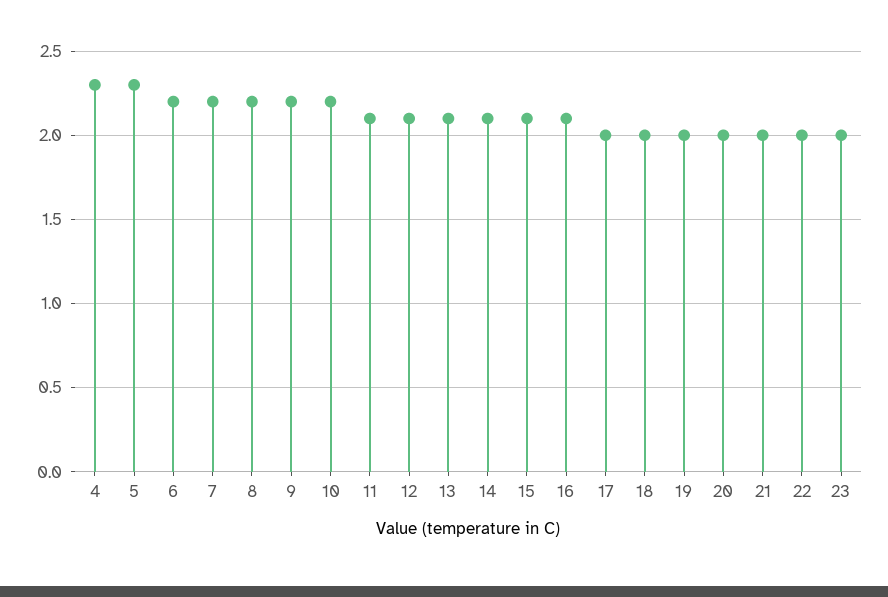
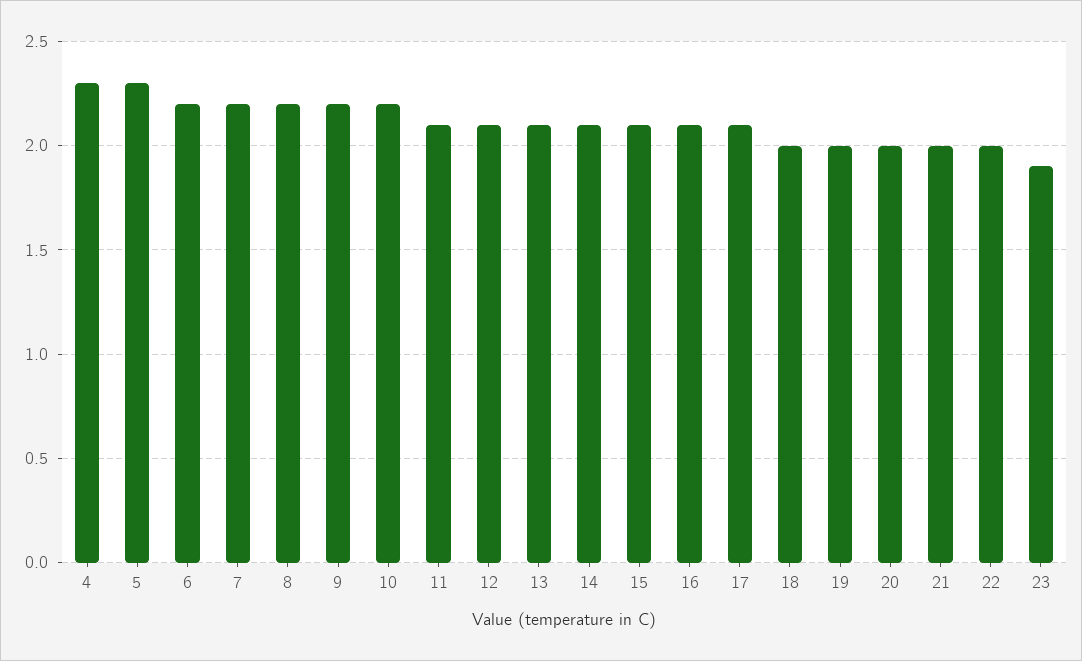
17: 2 -> 2.1
23: 2 -> 1.9

